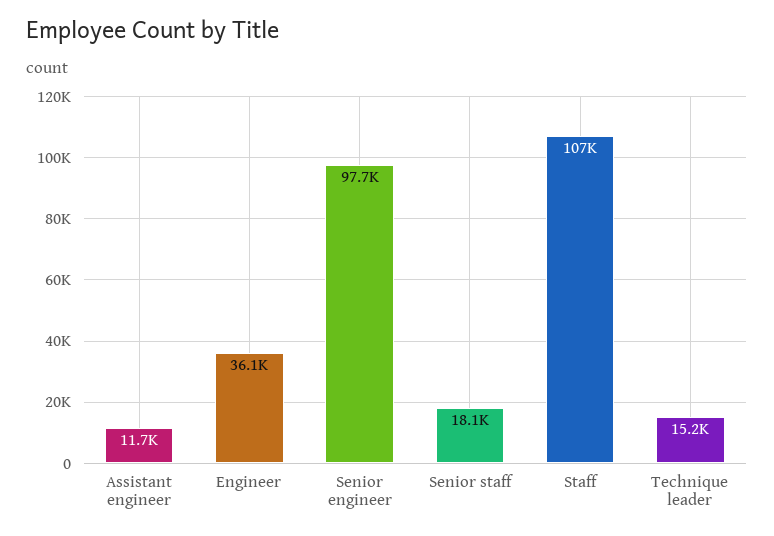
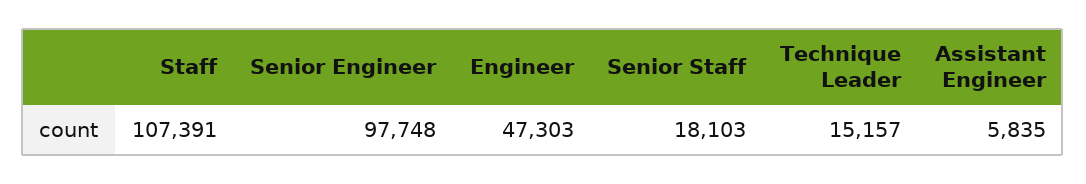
Assistant engineer: 11700 -> 5835
Engineer: 36100 -> 47303

